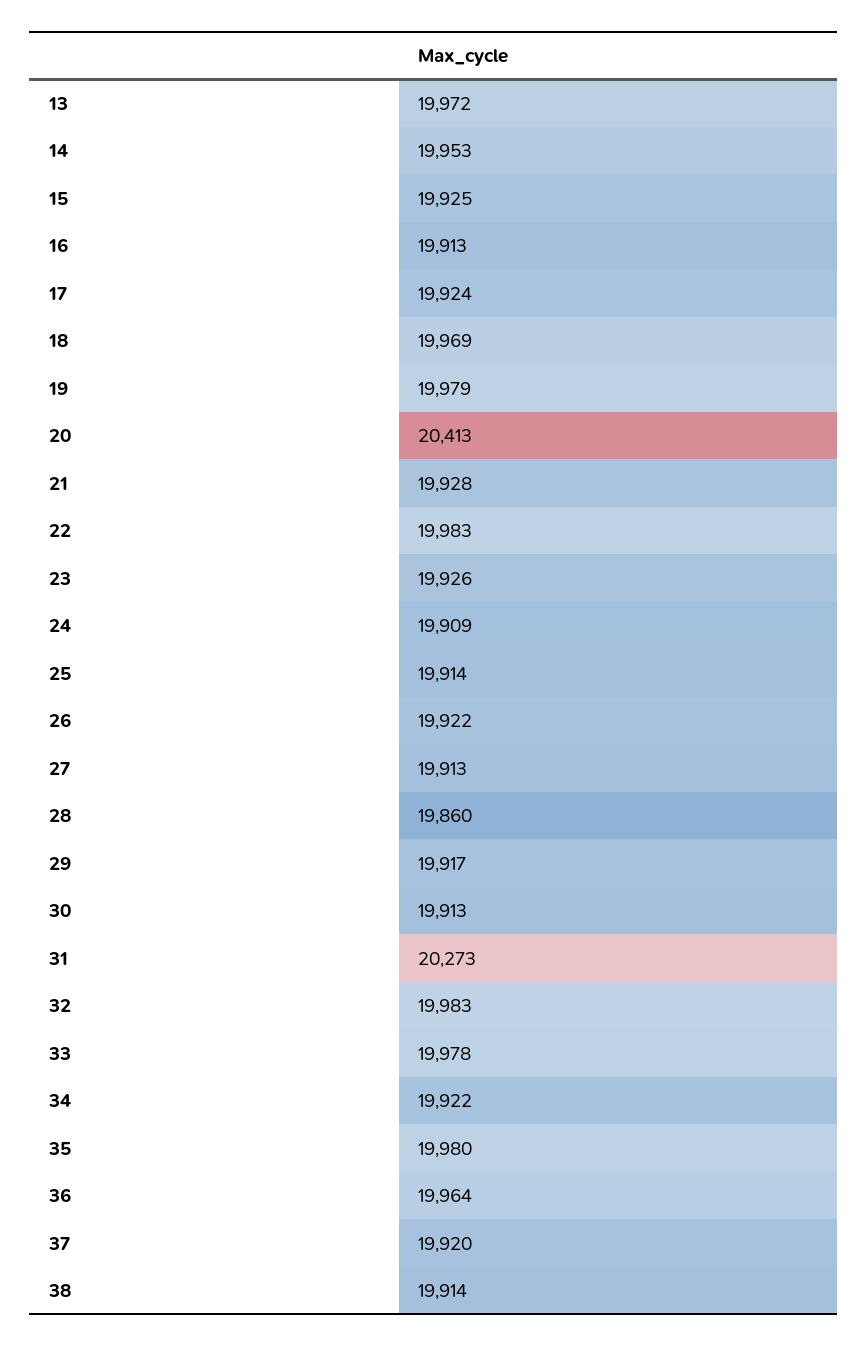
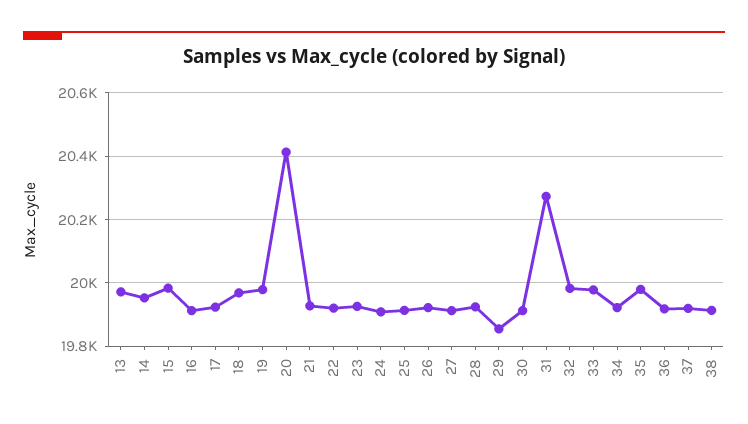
15: 19925 -> 19980
22: 19983 -> 19920
28: 19860 -> 19920
29: 19917 -> 19860
36: 19964 -> 19920

